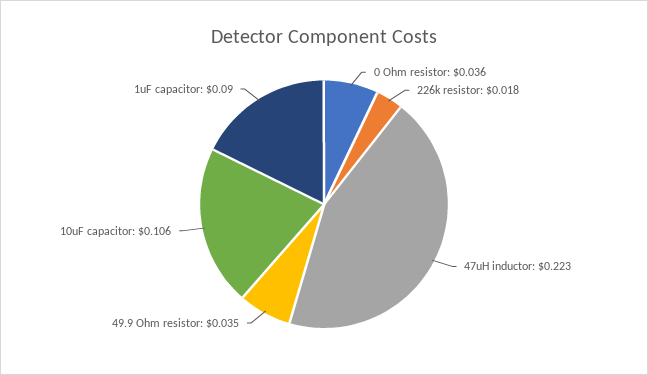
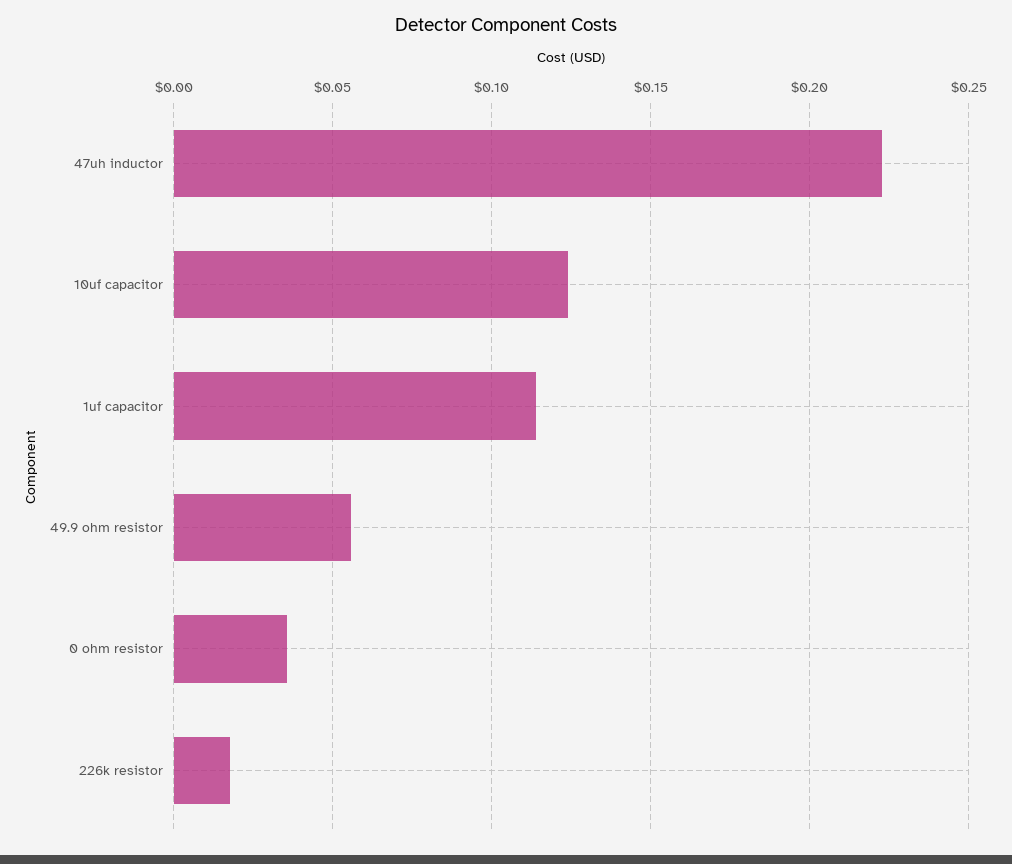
49.9 Ohm resistor: 0.035 -> 0.055
10uF capacitor: 0.106 -> 0.125
1uF capacitor: 0.09 -> 0.115

